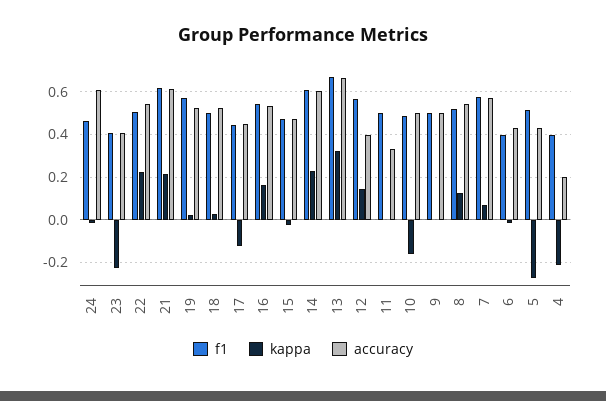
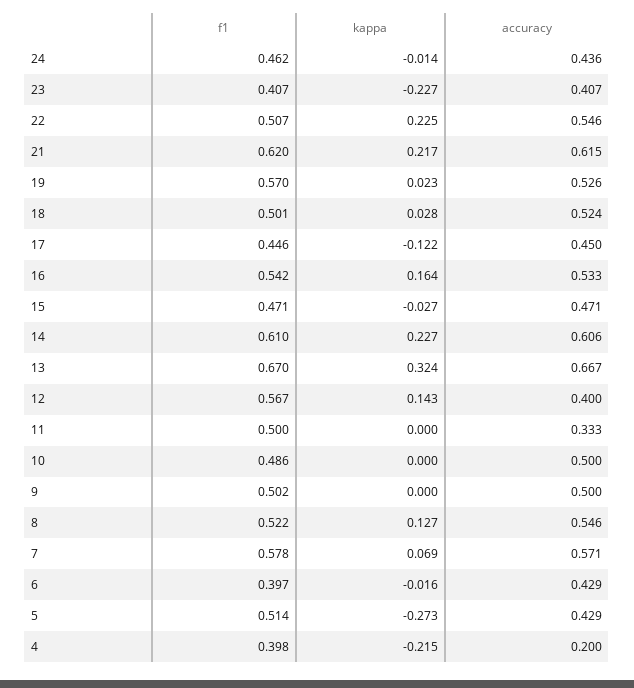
accuracy, 24: 0.6 -> 0.436
kappa, 10: -0.15 -> 0

